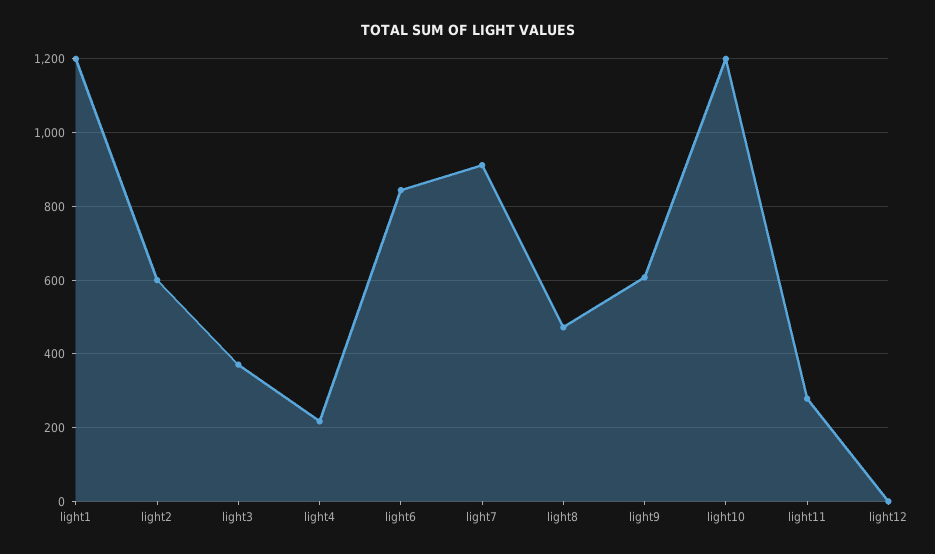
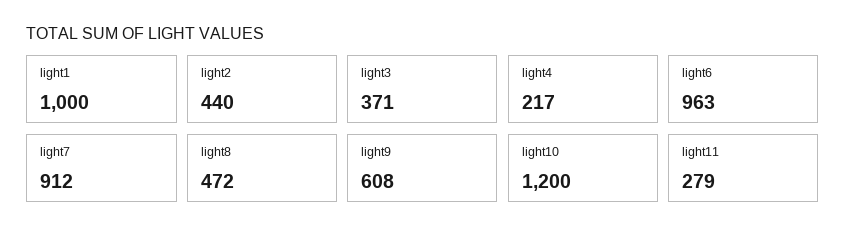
light1: 1200 -> 1000
light2: 600 -> 440
light6: 840 -> 963
light12: 0 -> none

